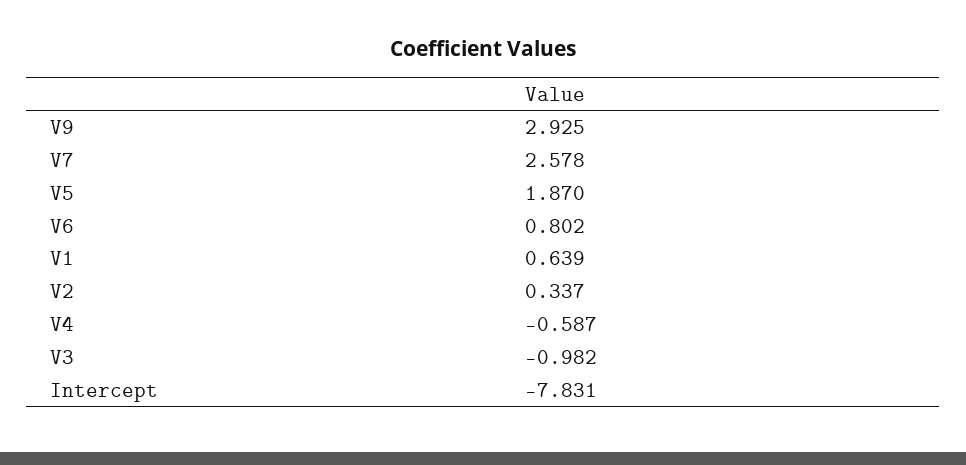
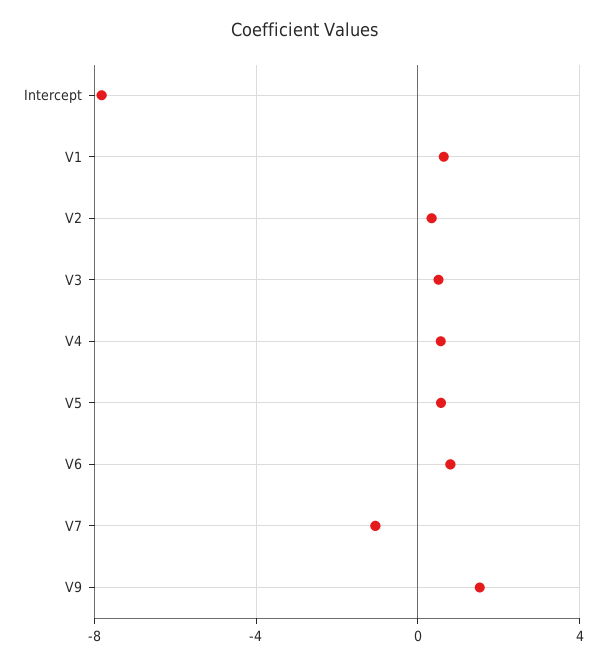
V9: 2.925 -> 1.5
V7: 2.578 -> -1
V5: 1.87 -> 0.5
V4: -0.587 -> 0.5
V3: -0.982 -> 0.5

